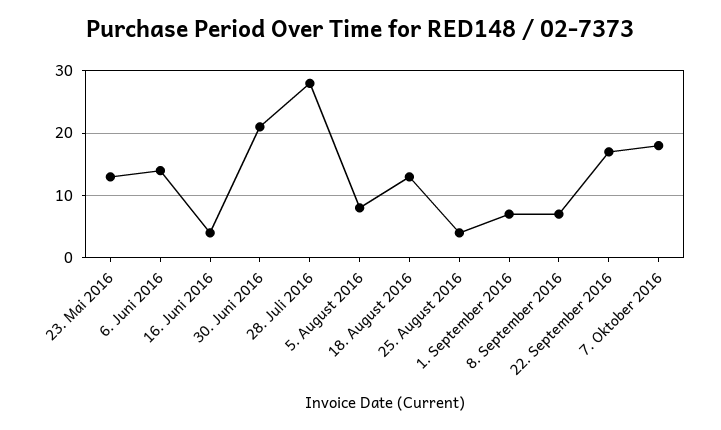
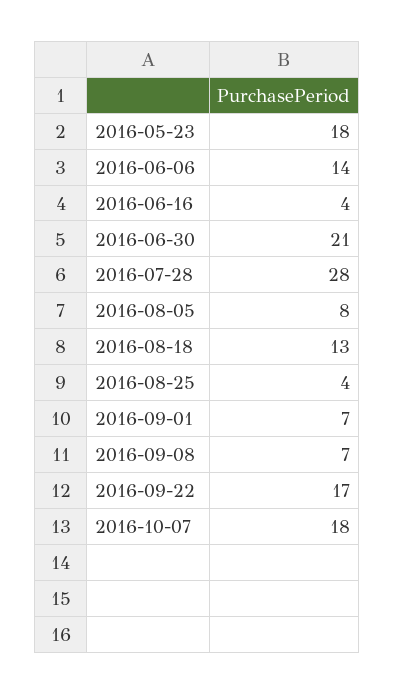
23. Mai 2016: 13 -> 18

